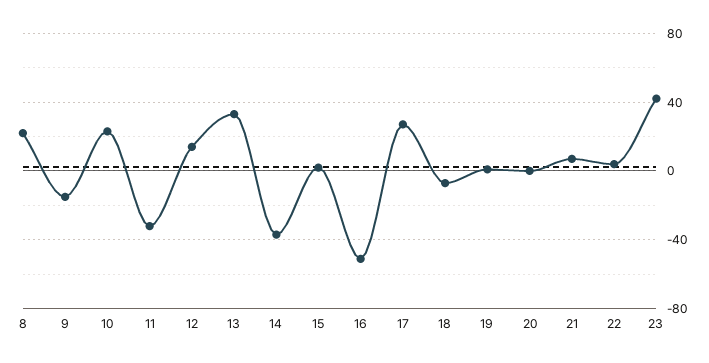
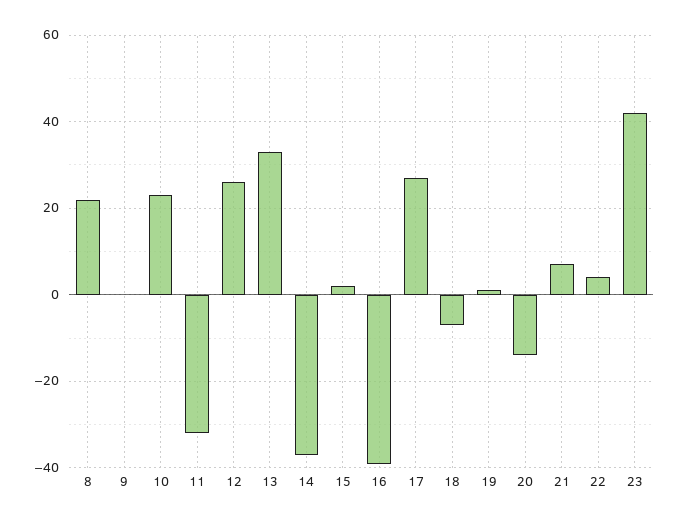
9: -15 -> 0
12: 15 -> 25
16: -50 -> -40
20: 0 -> -15

